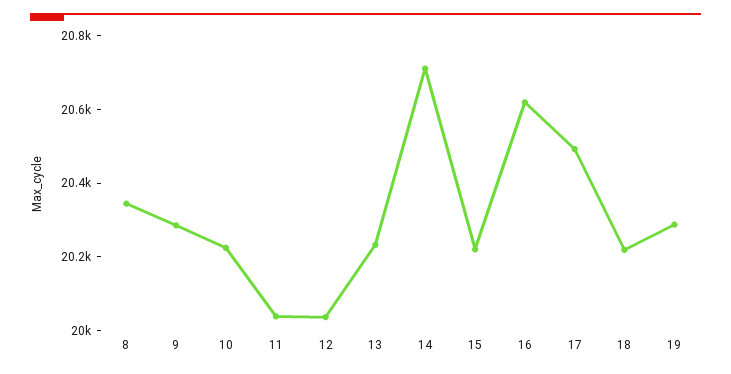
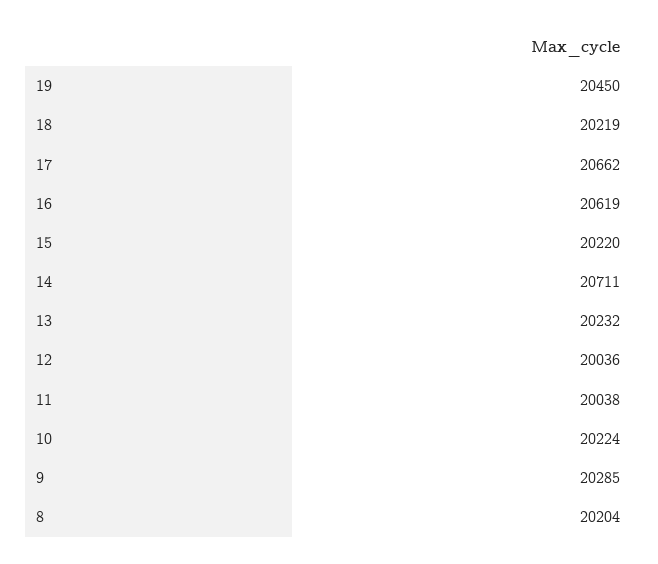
8: 20350 -> 20204
17: 20500 -> 20662
19: 20300 -> 20450

